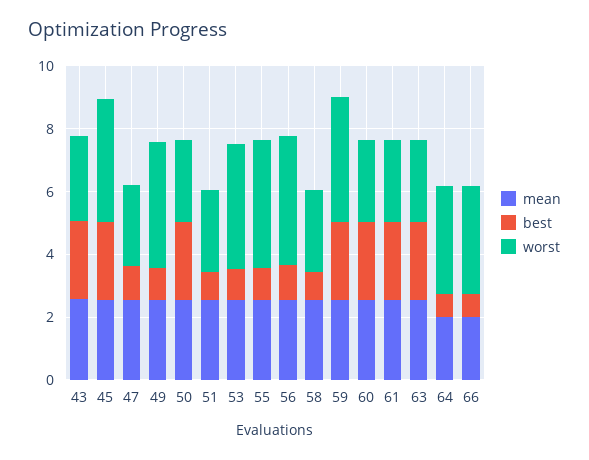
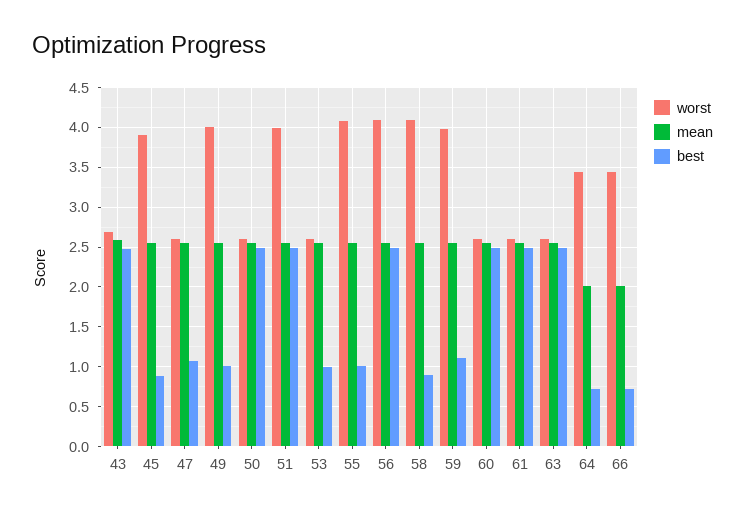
best, 45: 2.5 -> 0.9
best, 51: 1 -> 2.5
worst, 51: 2.5 -> 4
worst, 53: 4 -> 2.6
best, 56: 1 -> 2.5
worst, 58: 2.5 -> 4.1
best, 59: 2.5 -> 1.1

